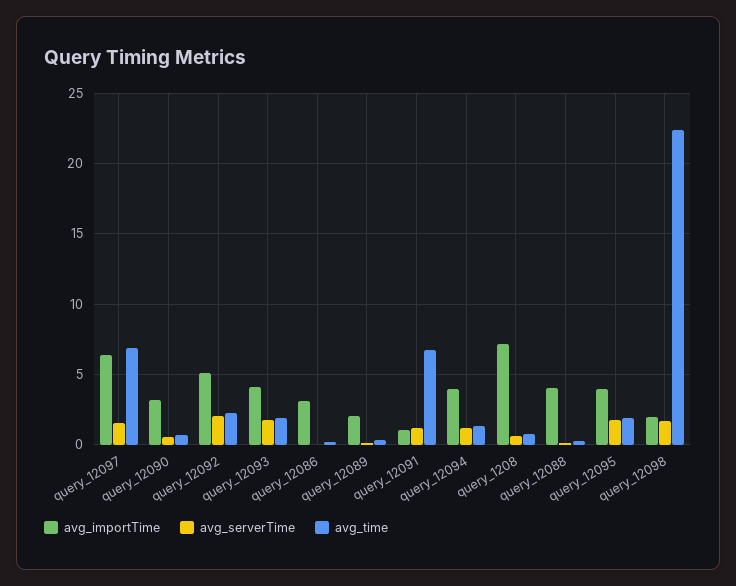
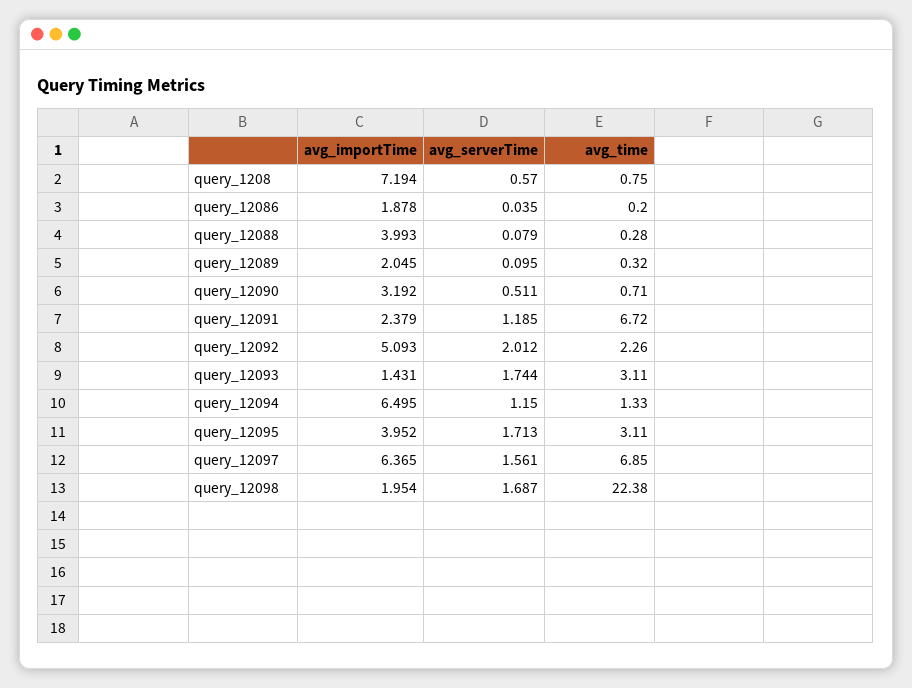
avg_importTime, query_12093: 4 -> 1.431
avg_time, query_12093: 2 -> 3.11
avg_importTime, query_12086: 3 -> 1.878
avg_importTime, query_12091: 1 -> 2.379
avg_importTime, query_12094: 4 -> 6.495
avg_time, query_12095: 2 -> 3.11

